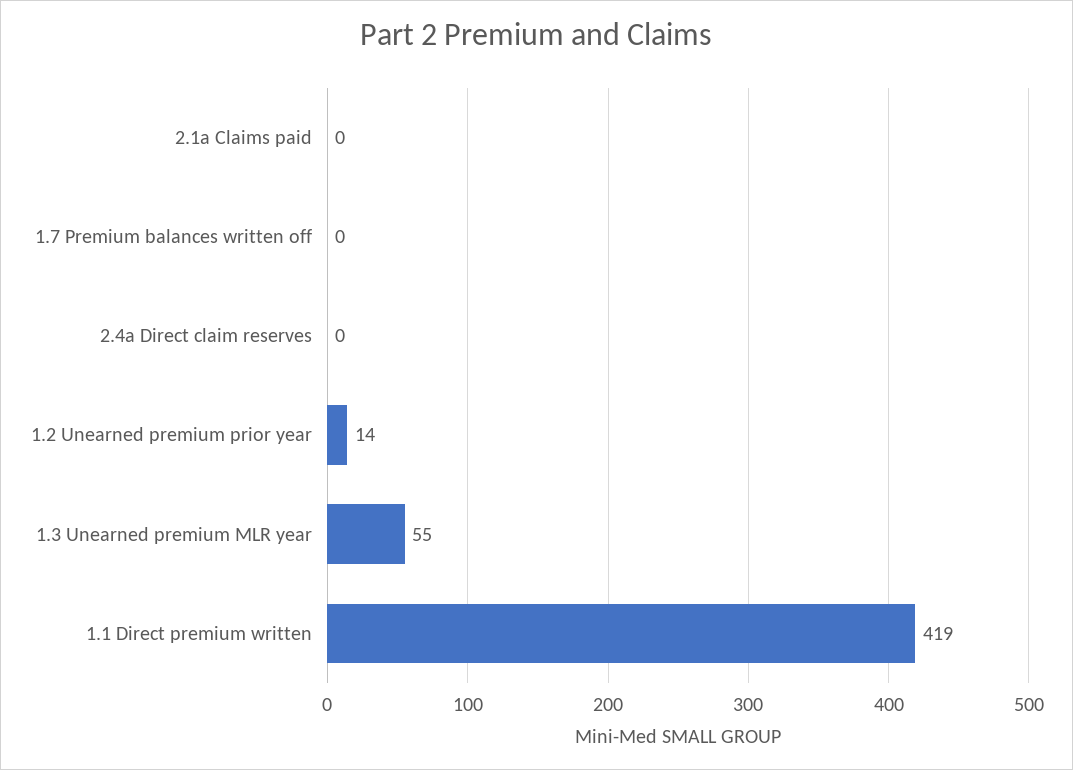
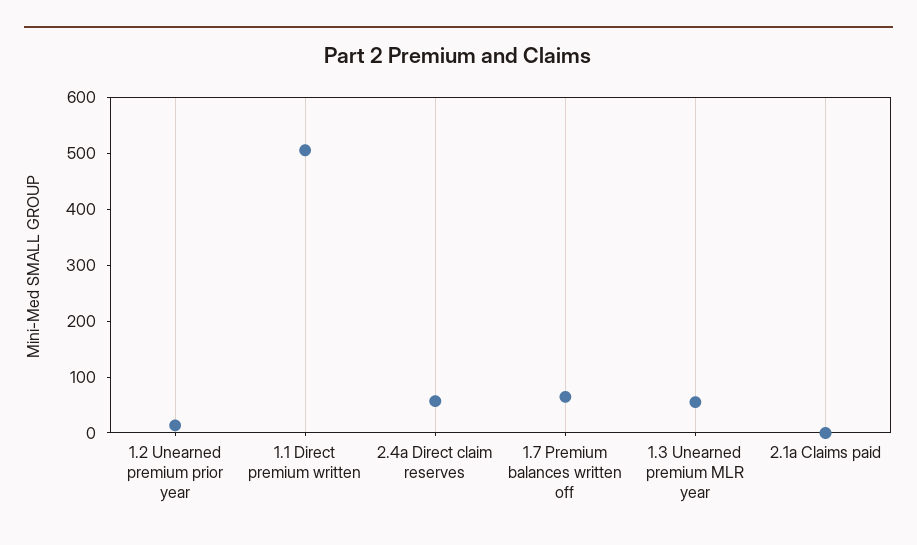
1.7 Premium balances written off: 0 -> 60
2.4a Direct claim reserves: 0 -> 60
1.1 Direct premium written: 419 -> 500

